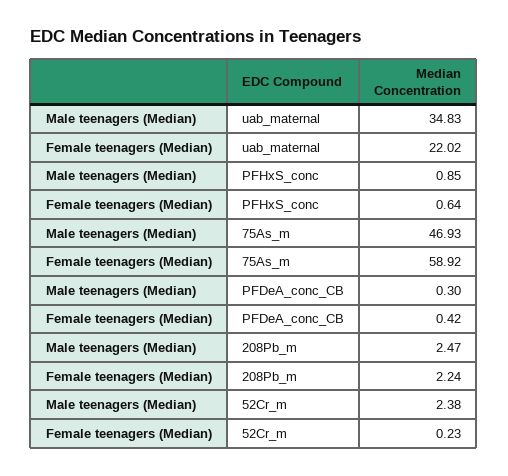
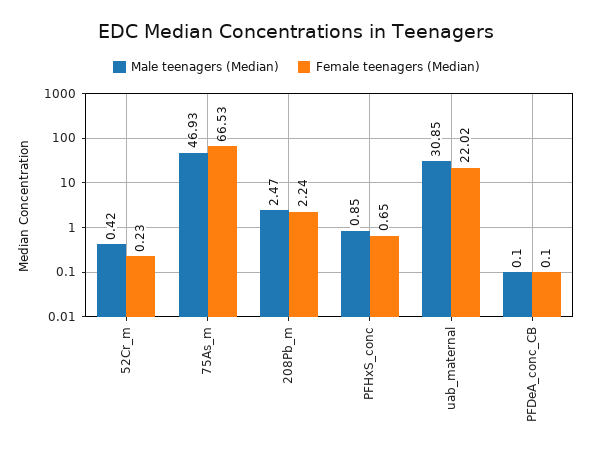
Male teenagers (Median), uab_maternal: 34.83 -> 30.85
Female teenagers (Median), PFHxS_conc: 0.64 -> 0.65
Female teenagers (Median), 75As_m: 58.92 -> 66.53
Male teenagers (Median), PFDeA_conc_CB: 0.3 -> 0.1
Female teenagers (Median), PFDeA_conc_CB: 0.42 -> 0.1
Male teenagers (Median), 52Cr_m: 2.38 -> 0.42

